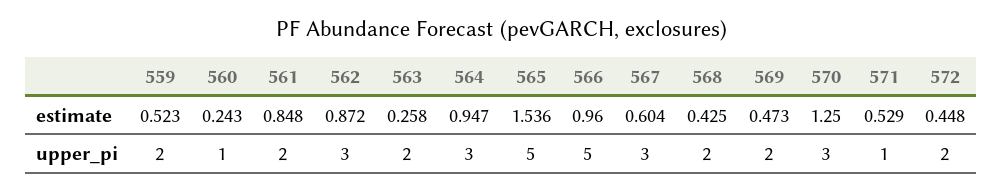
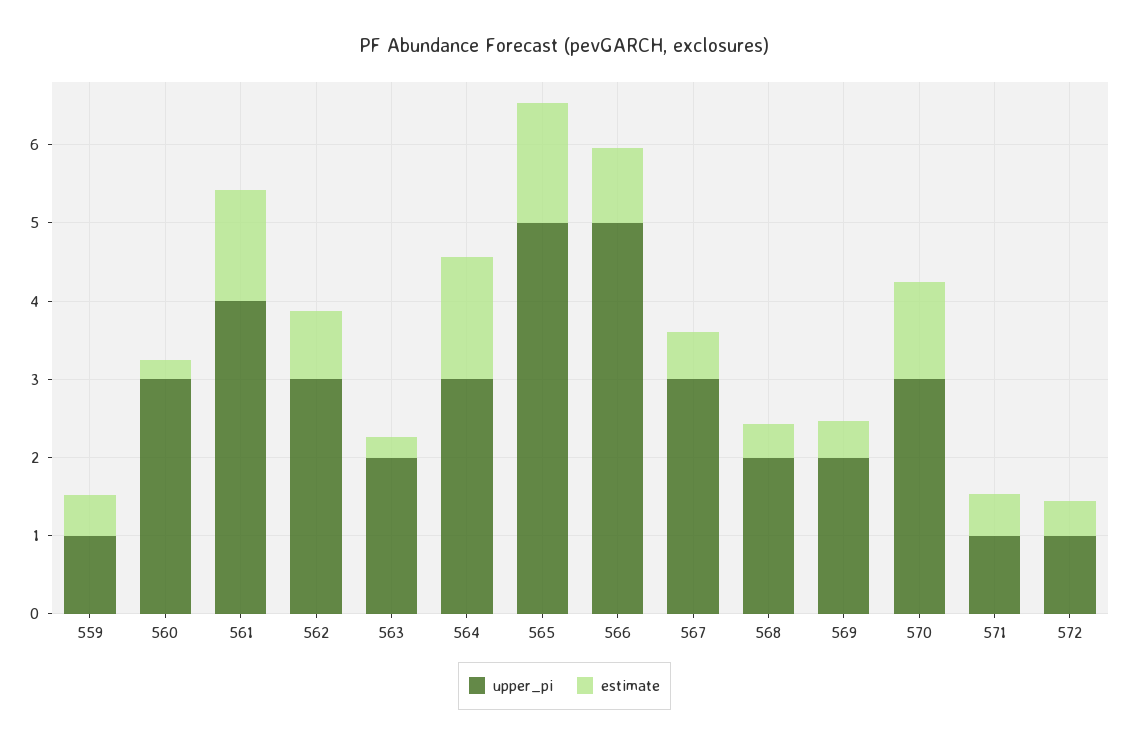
estimate, 561: 0.848 -> 1.4
estimate, 564: 0.947 -> 1.6
upper_pi, 559: 2 -> 1
upper_pi, 560: 1 -> 3
upper_pi, 561: 2 -> 4
upper_pi, 572: 2 -> 1

